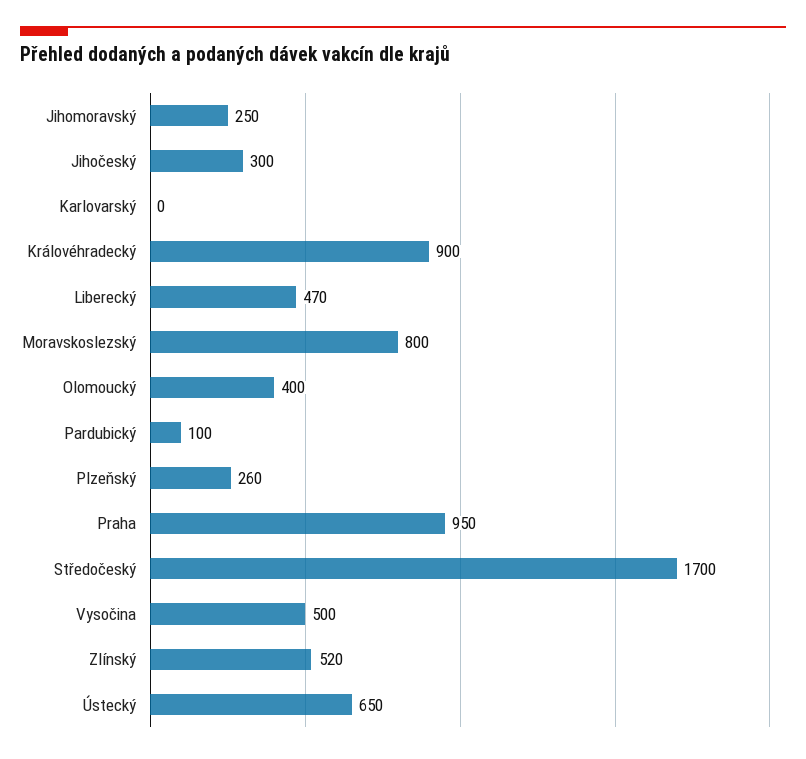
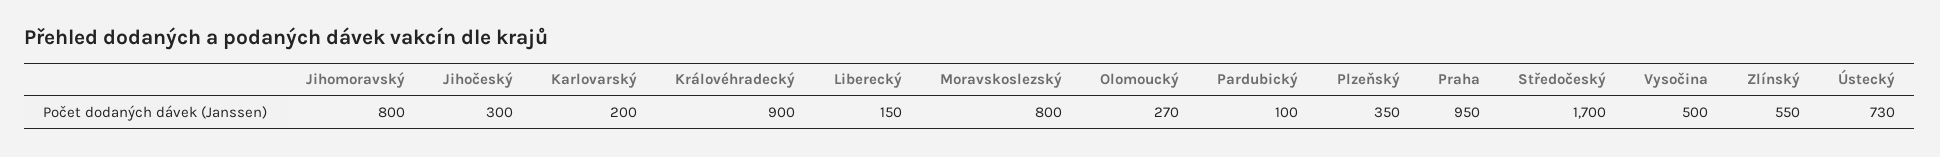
Jihomoravský: 250 -> 800
Karlovarský: 0 -> 200
Liberecký: 470 -> 150
Olomoucký: 400 -> 270
Plzeňský: 260 -> 350
Zlínský: 520 -> 550
Ústecký: 650 -> 730

